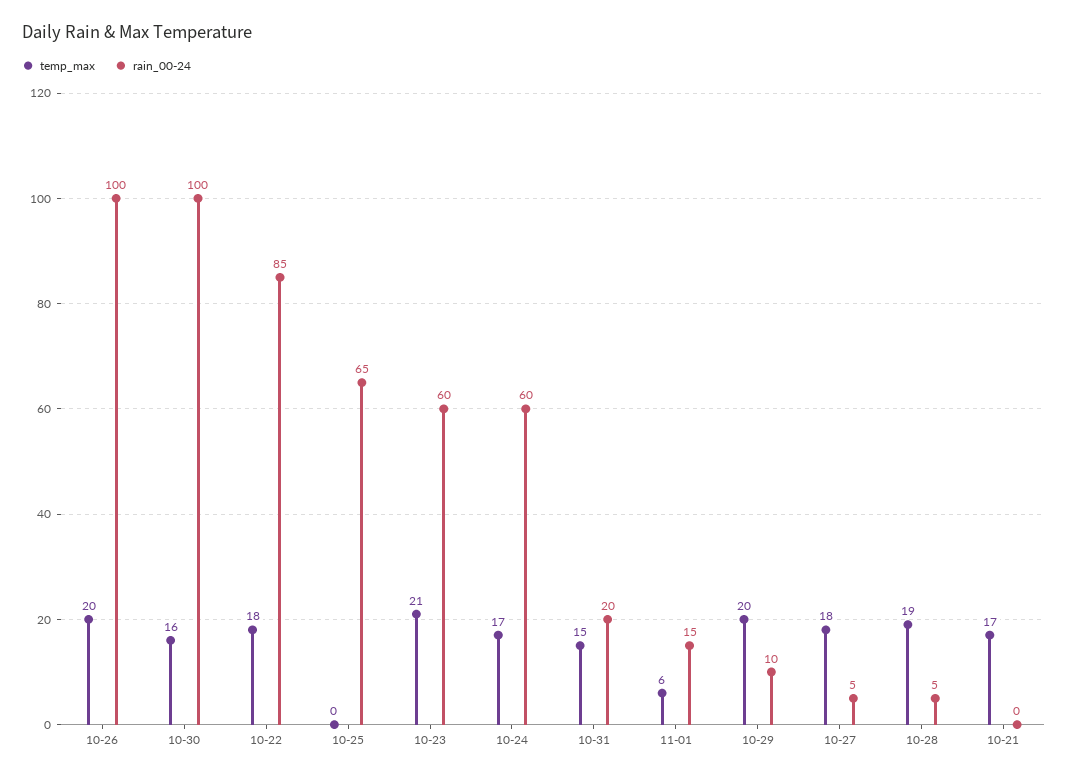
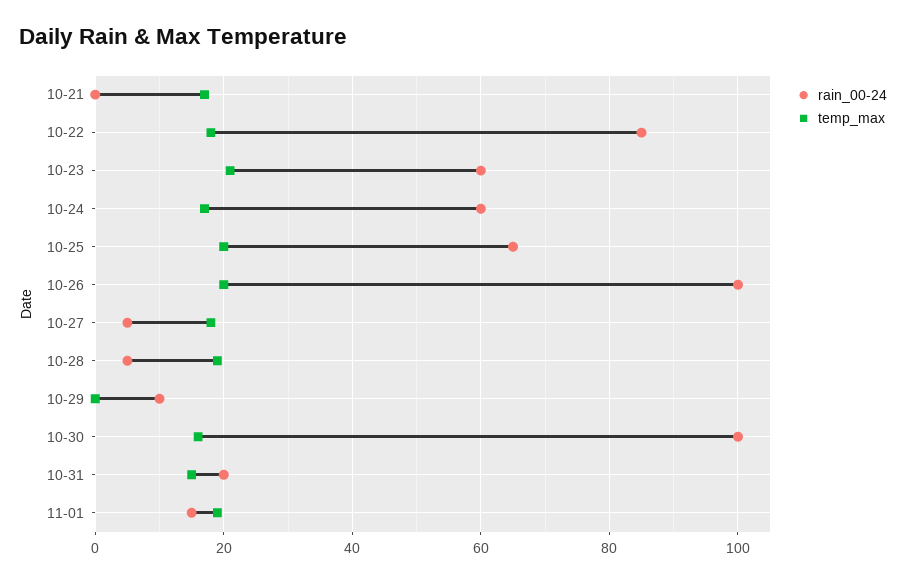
temp_max, 10-25: 0 -> 20
temp_max, 11-01: 6 -> 20
temp_max, 10-29: 20 -> 0

